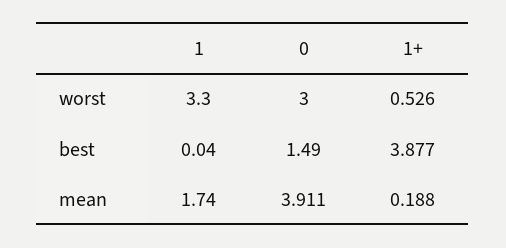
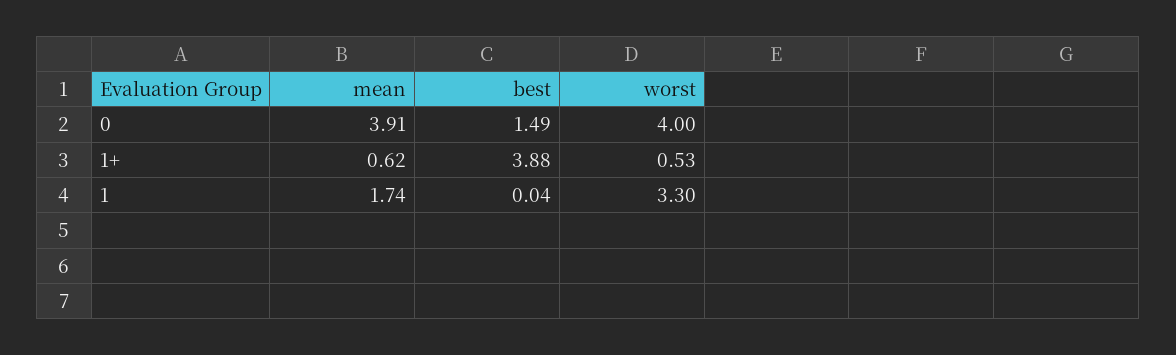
0, worst: 3 -> 4
1+, mean: 0.188 -> 0.62

